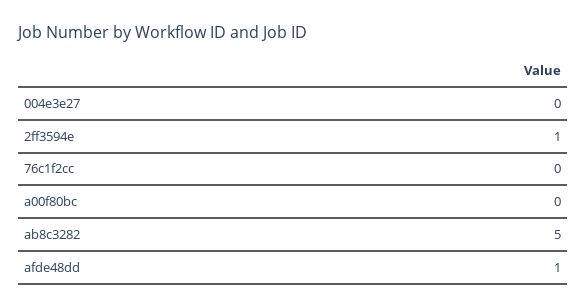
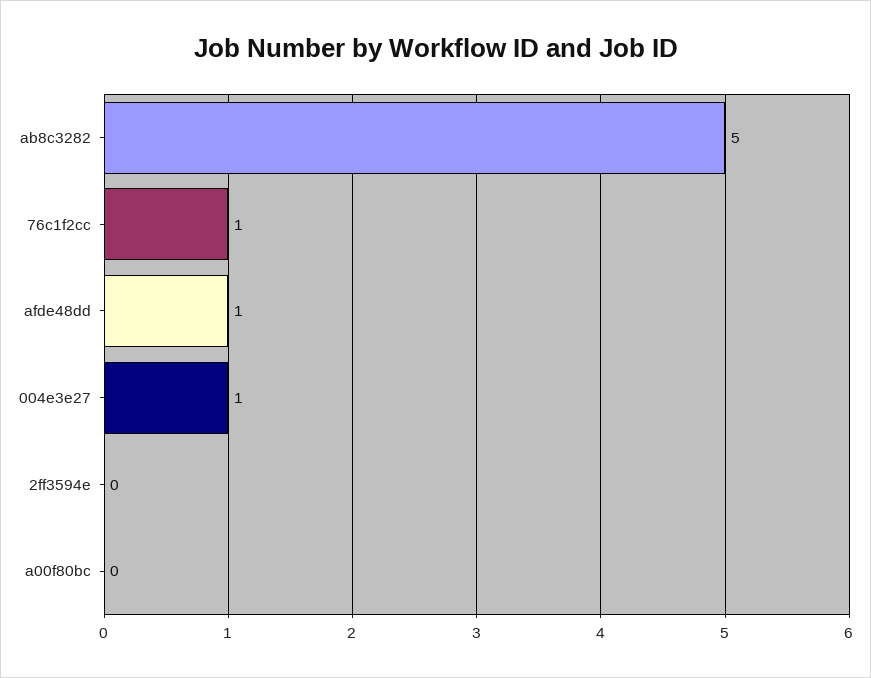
004e3e27: 0 -> 1
2ff3594e: 1 -> 0
76c1f2cc: 0 -> 1

